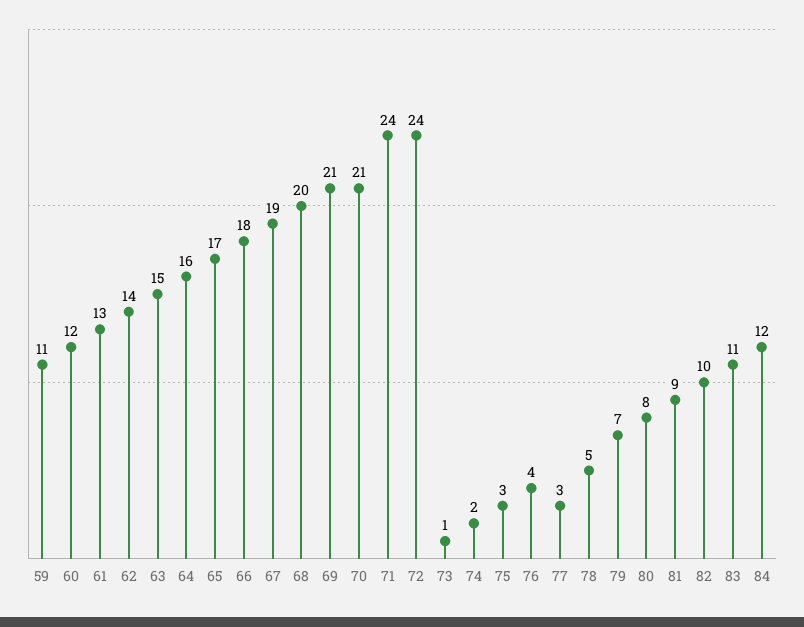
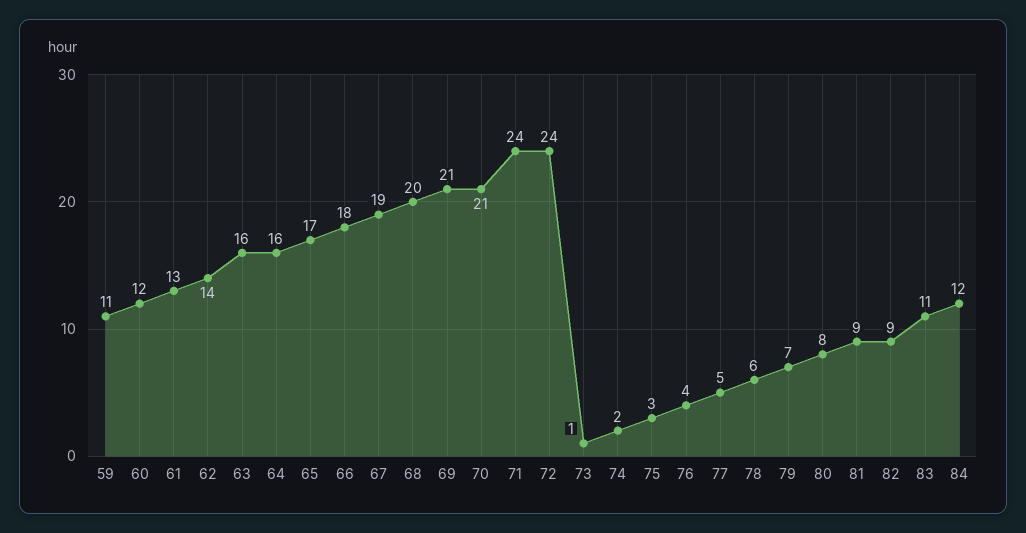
63: 15 -> 16
77: 3 -> 5
78: 5 -> 6
82: 10 -> 9

